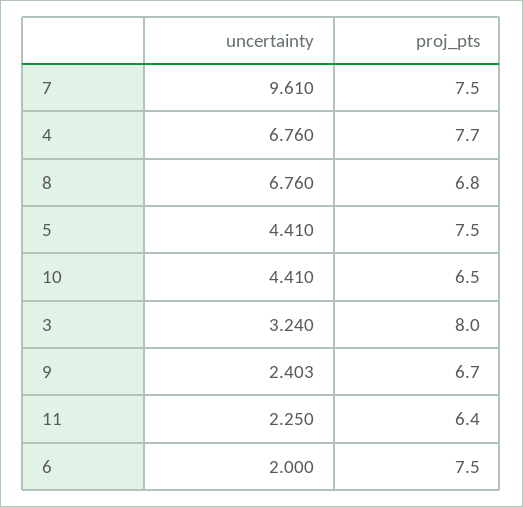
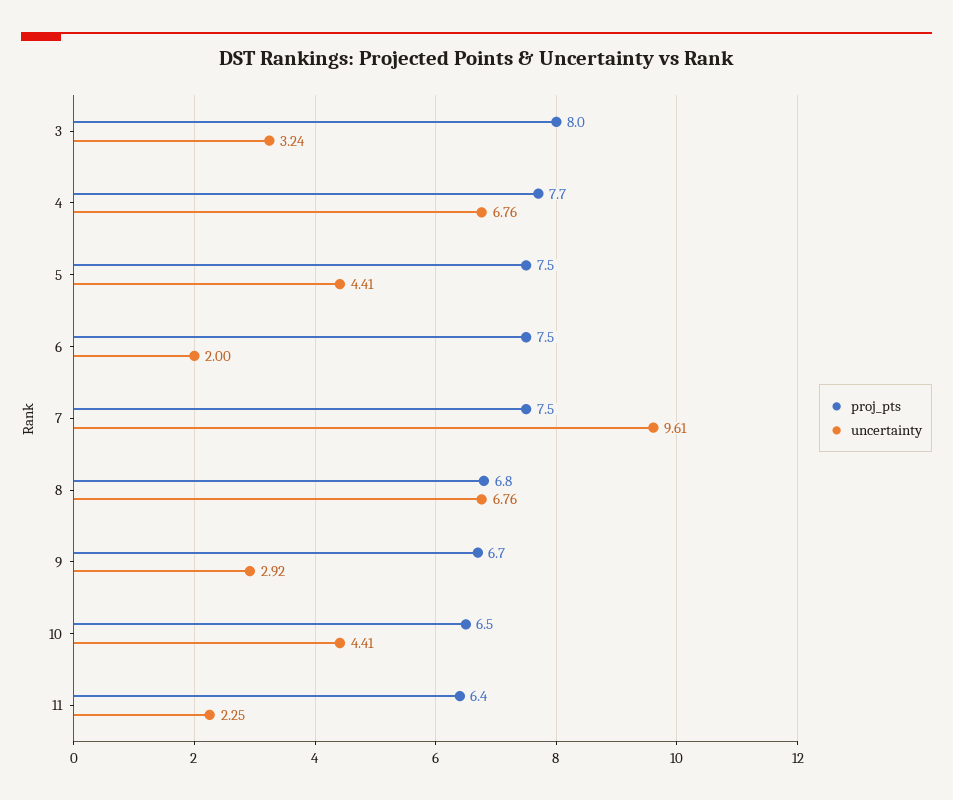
uncertainty, 9: 2.403 -> 2.92

